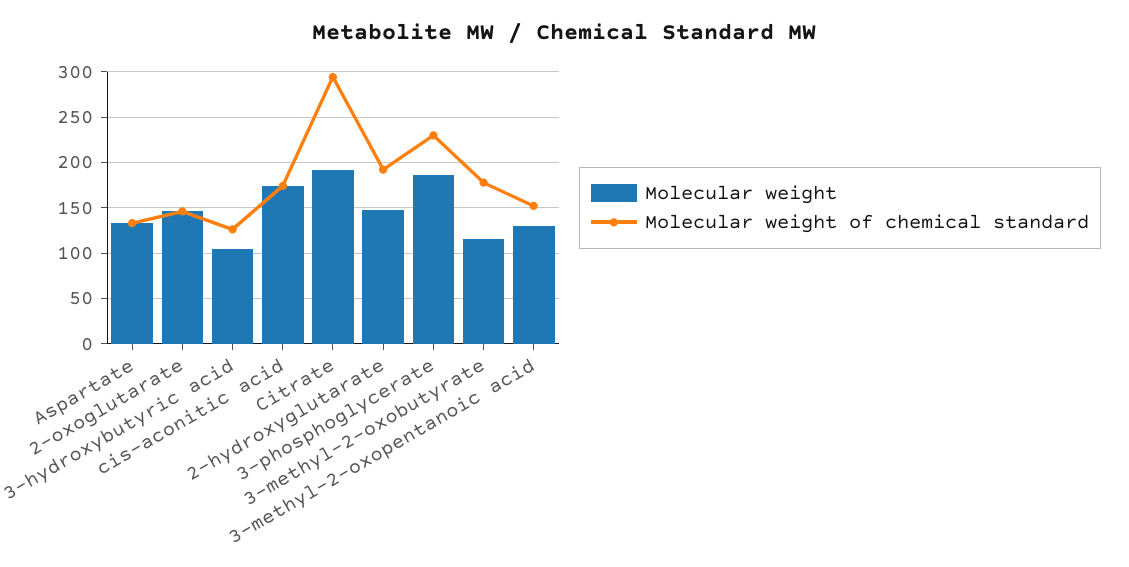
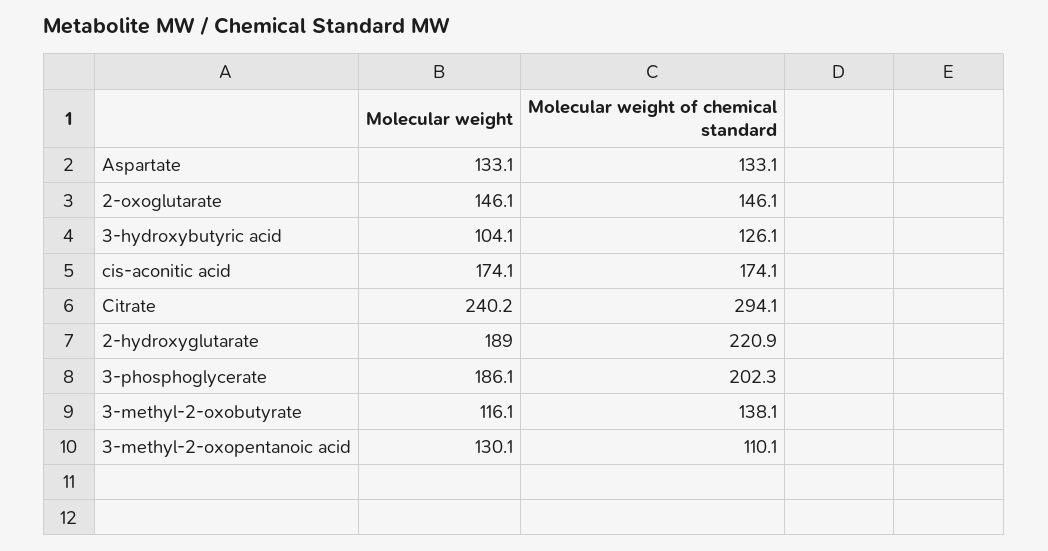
Molecular weight, Citrate: 190 -> 240.2
Molecular weight, 2-hydroxyglutarate: 150 -> 189
Molecular weight of chemical standard, 2-hydroxyglutarate: 190 -> 220.9
Molecular weight of chemical standard, 3-phosphoglycerate: 230 -> 202.3
Molecular weight of chemical standard, 3-methyl-2-oxobutyrate: 180 -> 138.1
Molecular weight of chemical standard, 3-methyl-2-oxopentanoic acid: 150 -> 110.1

